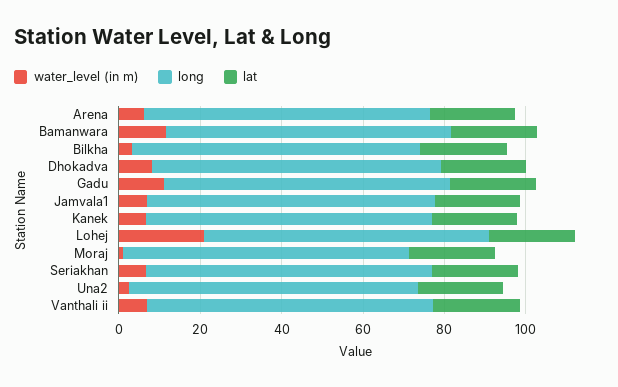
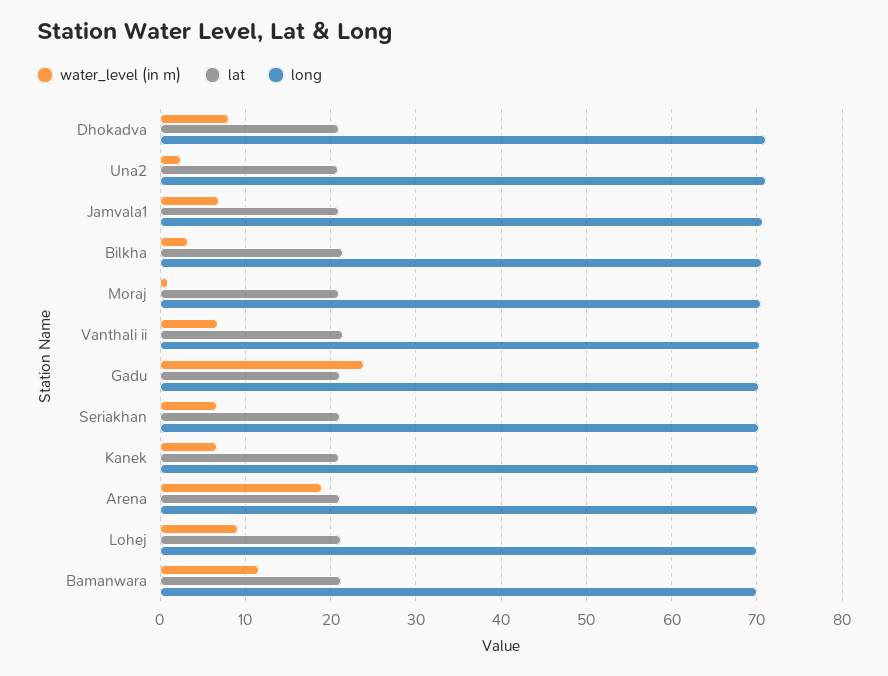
water_level (in m), Arena: 5 -> 19
water_level (in m), Gadu: 10 -> 24
water_level (in m), Lohej: 20 -> 9

